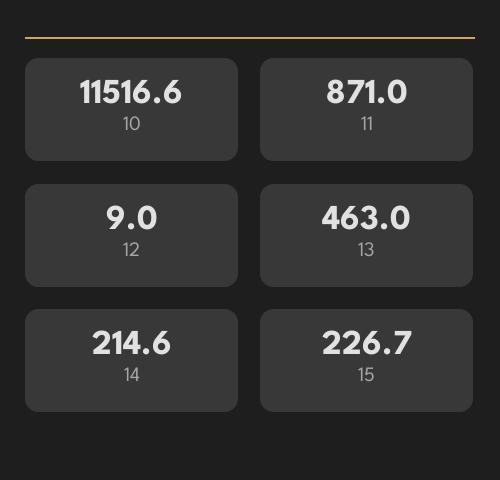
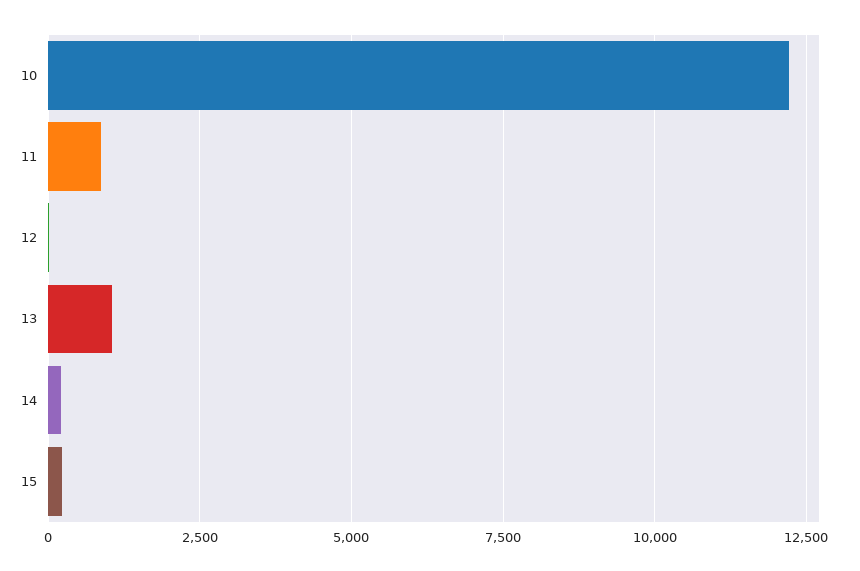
10: 11516.6 -> 12250
13: 463 -> 1000

